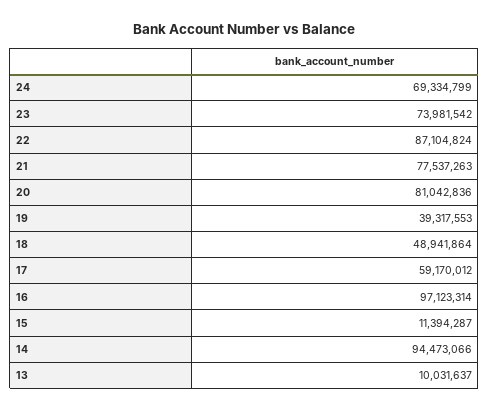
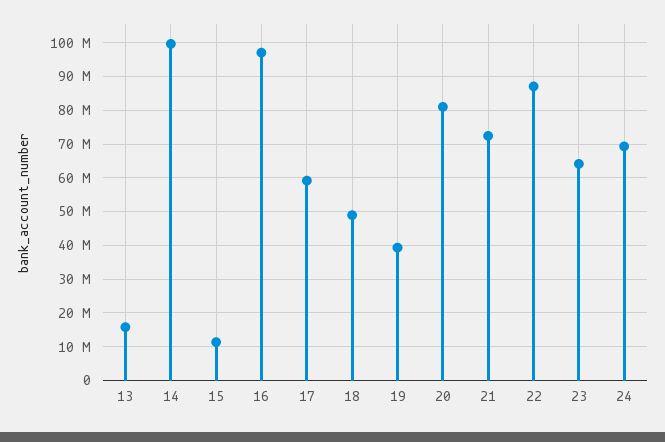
23: 73981542 -> 64000000
21: 77537263 -> 72000000
14: 94473066 -> 100000000
13: 10031637 -> 16000000

